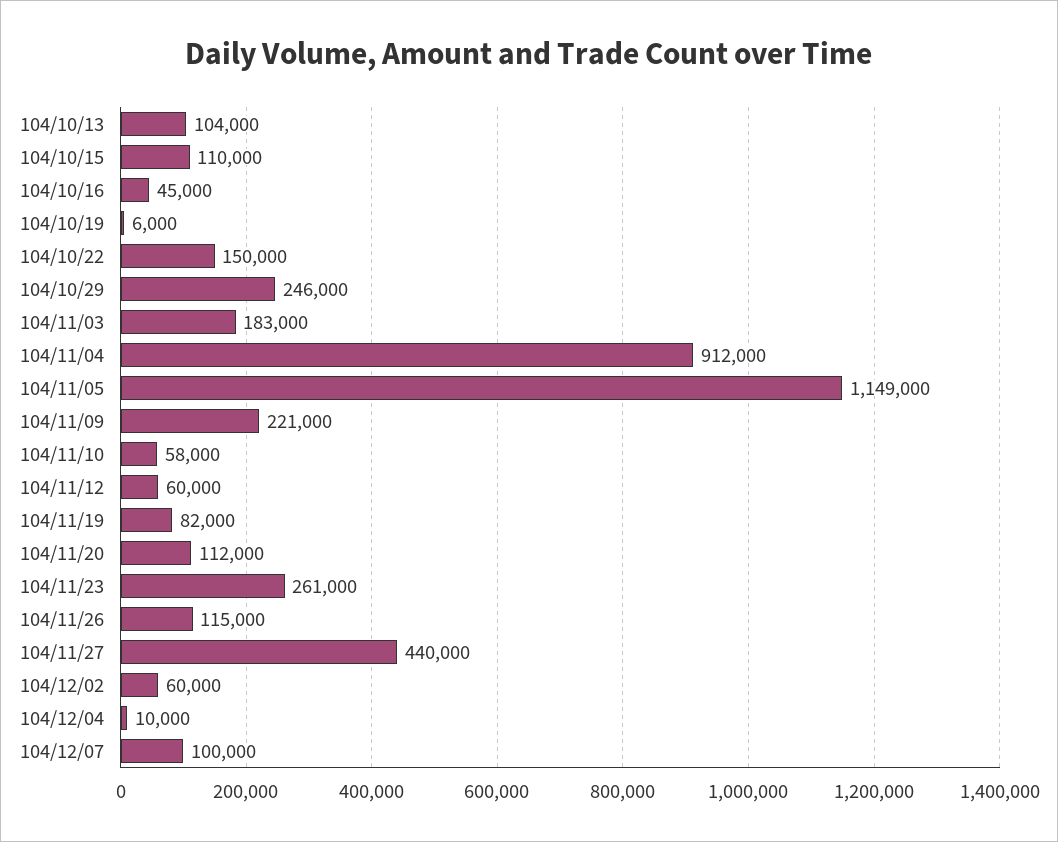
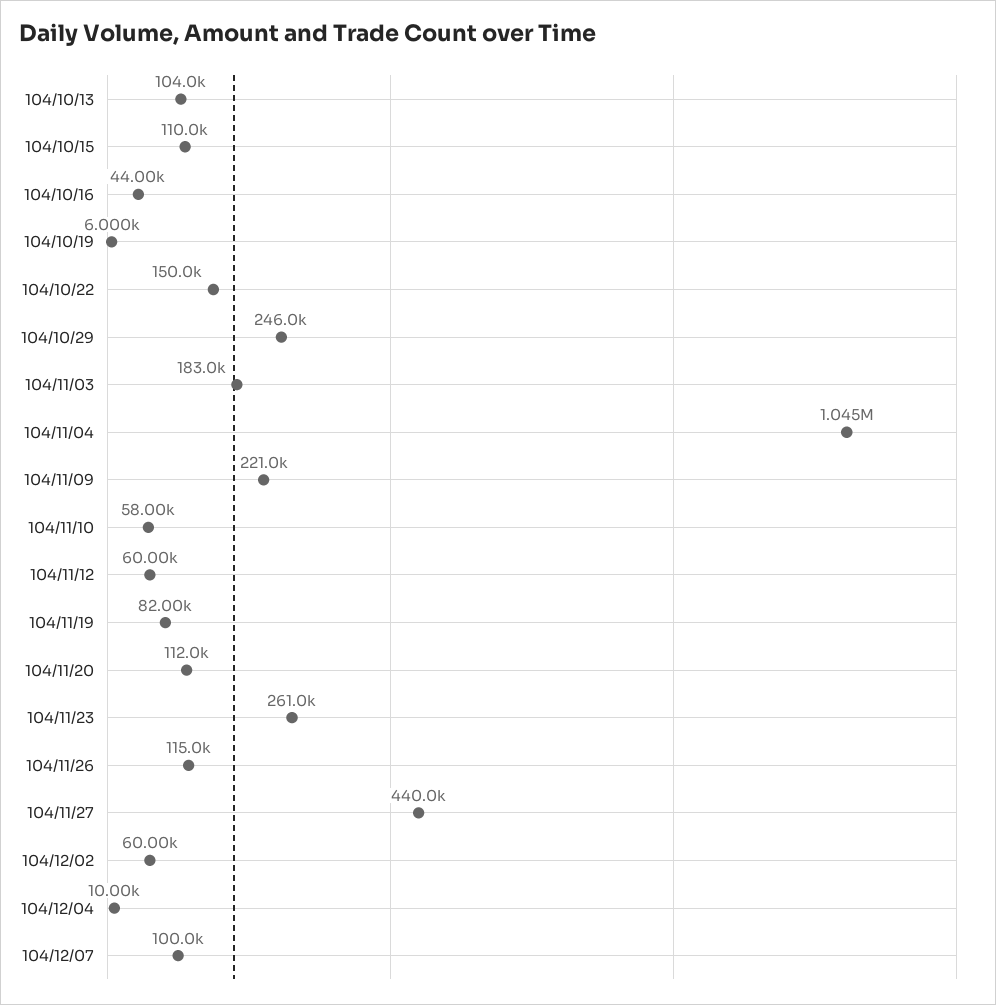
104/10/16: 45000 -> 44000
104/11/04: 912000 -> 1045000
104/11/05: 1149000 -> none

